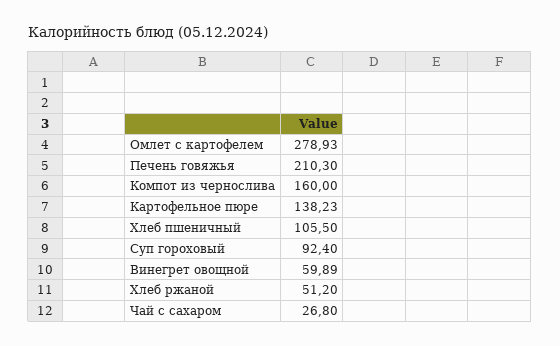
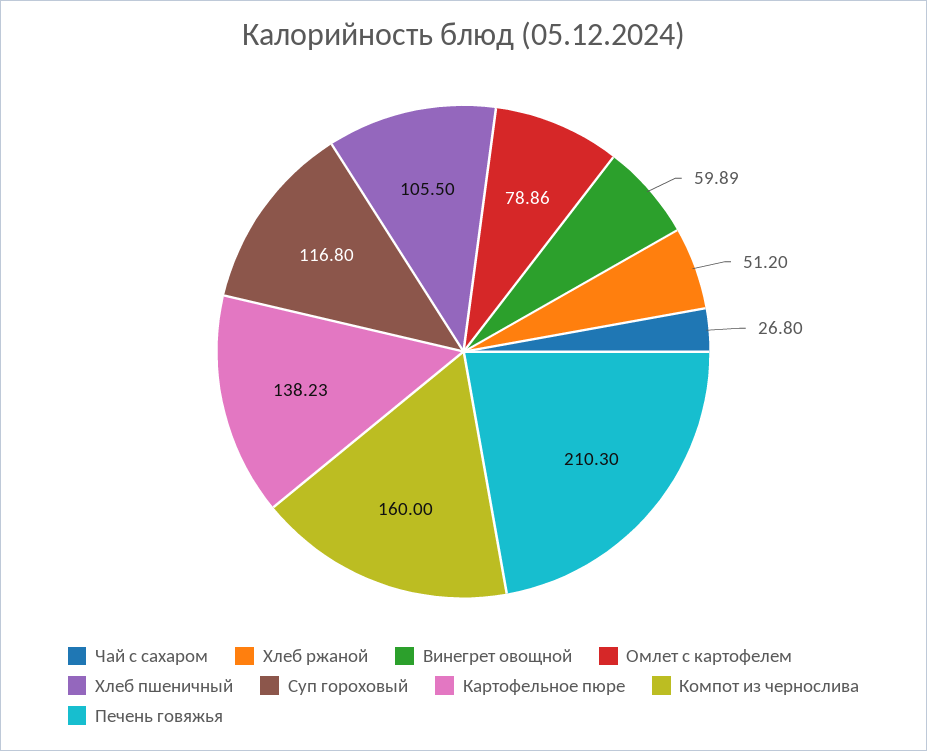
Омлет с картофелем: 278.93 -> 78.86
Суп гороховый: 92.4 -> 116.8

